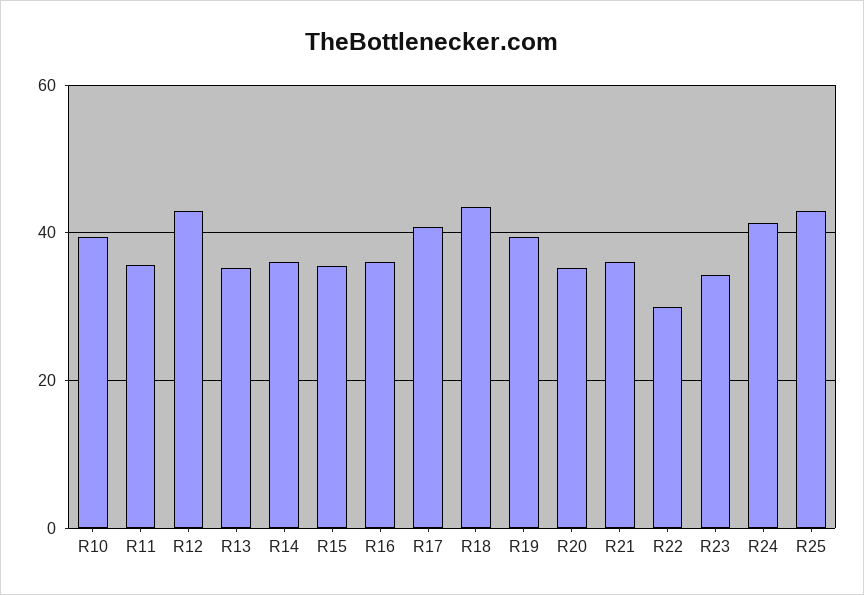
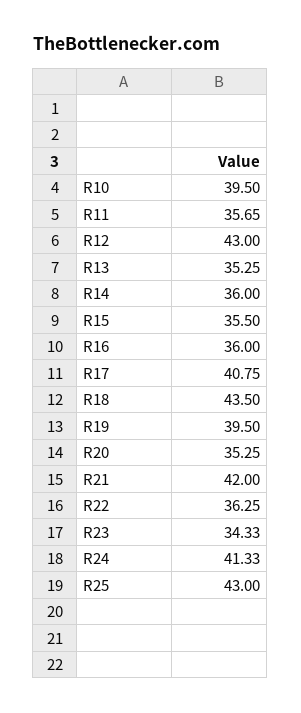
R21: 36 -> 42
R22: 30 -> 36.25

